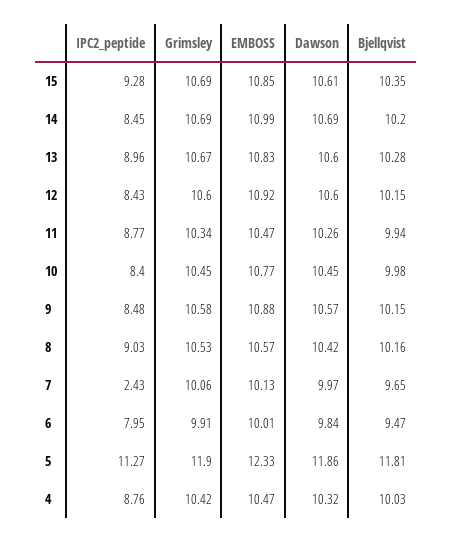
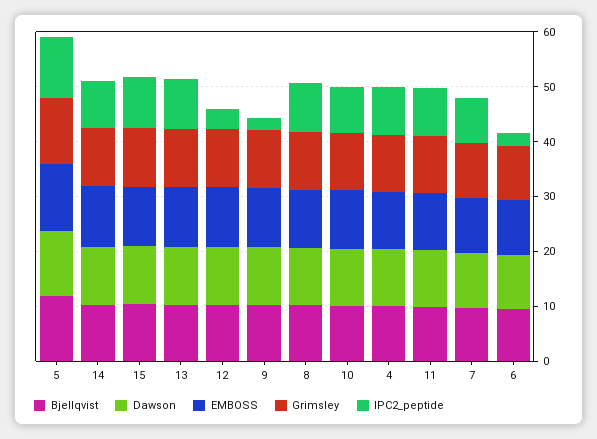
IPC2_peptide, 12: 8.43 -> 4
IPC2_peptide, 9: 8.48 -> 2
IPC2_peptide, 7: 2.43 -> 8
IPC2_peptide, 6: 7.95 -> 2

